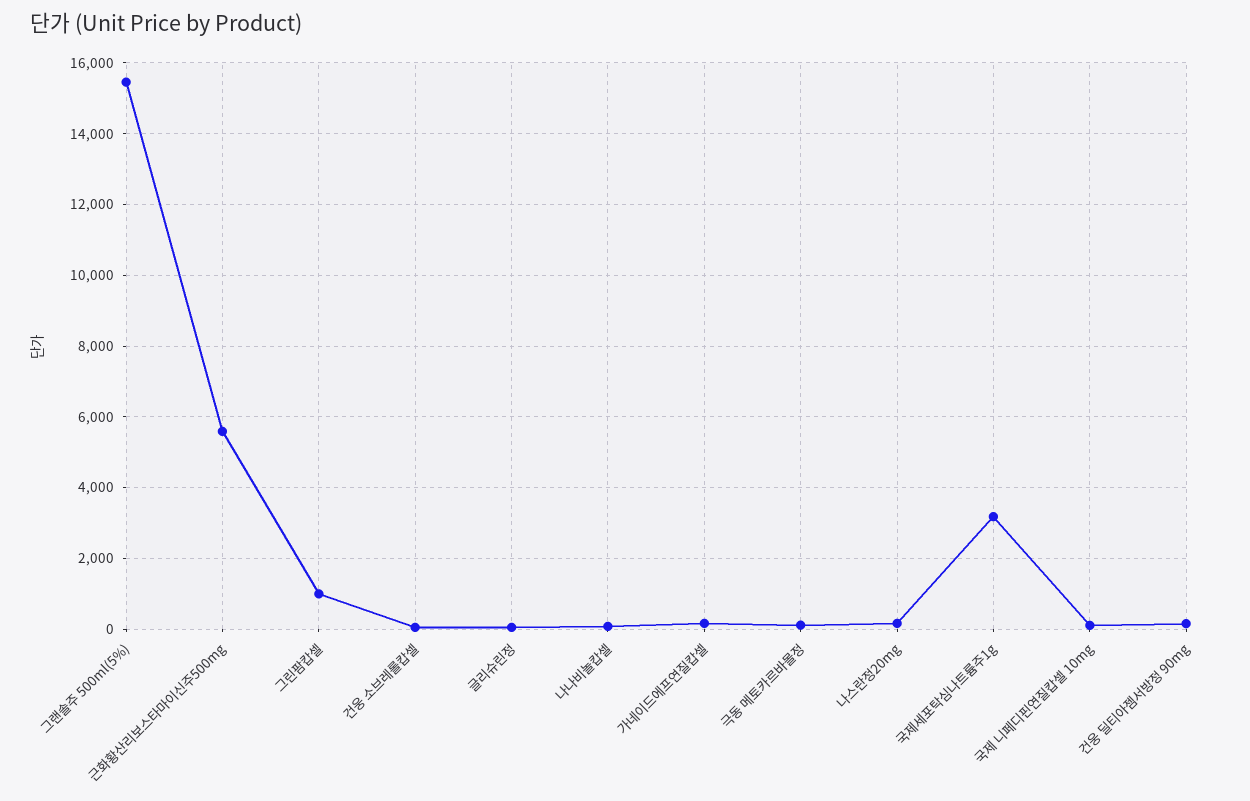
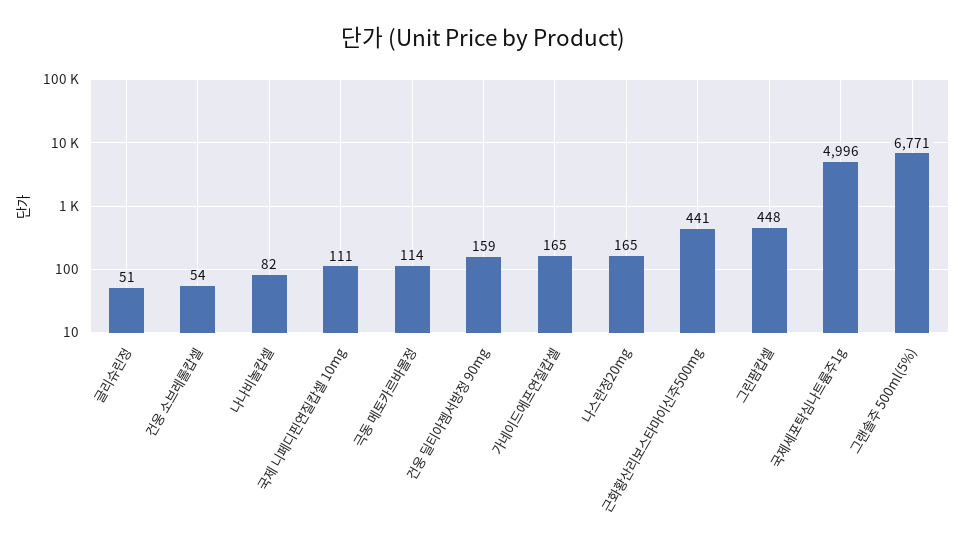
그랜솔주 500ml(5%): 15400 -> 6771
근화황산리보스타마이신주500mg: 5600 -> 441
그린팜캅셀: 1000 -> 448
국제세포탁심나트륨주1g: 3200 -> 4996

